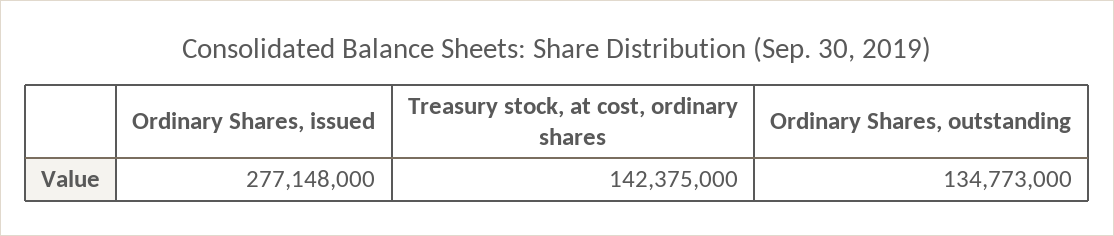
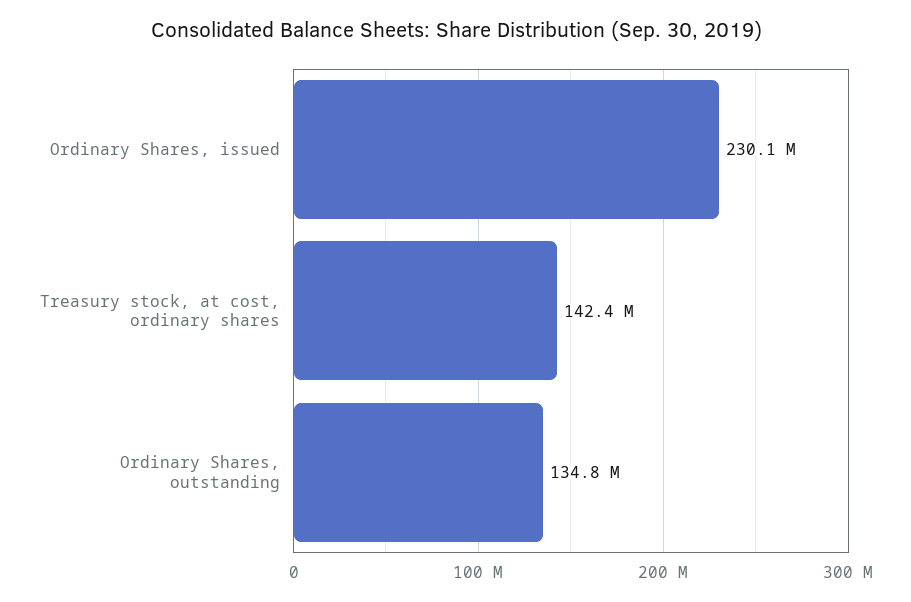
Ordinary Shares, issued: 277148000 -> 230100000

